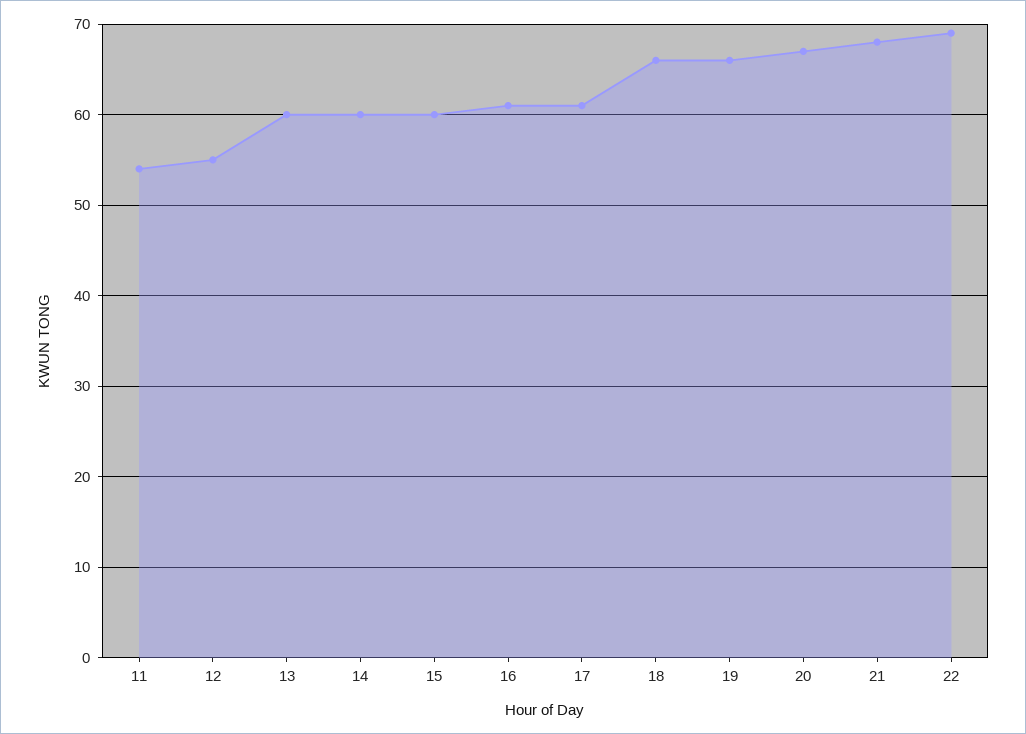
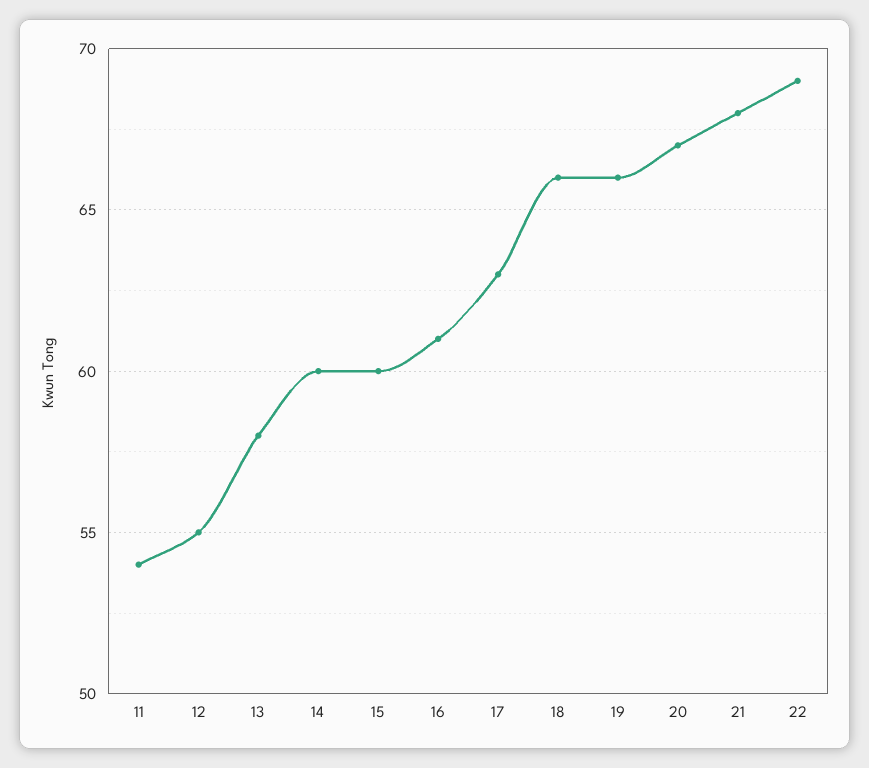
13: 60 -> 58
17: 61 -> 63

